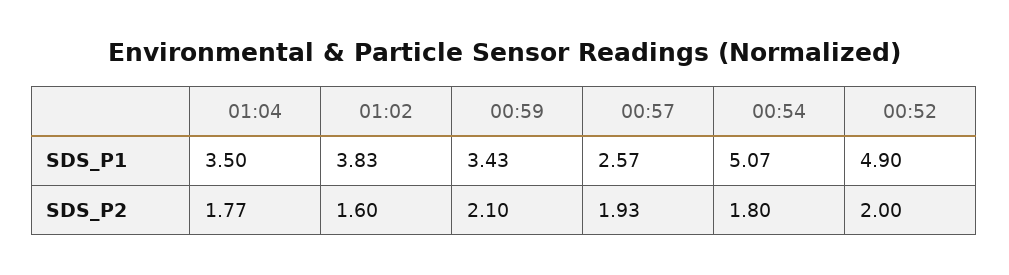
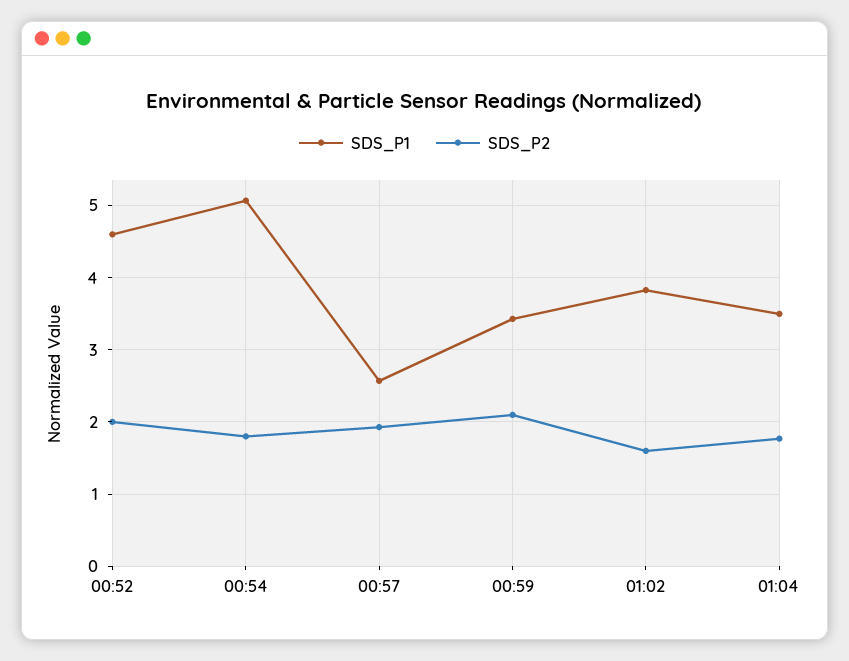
SDS_P1, 00:52: 4.9 -> 4.6

